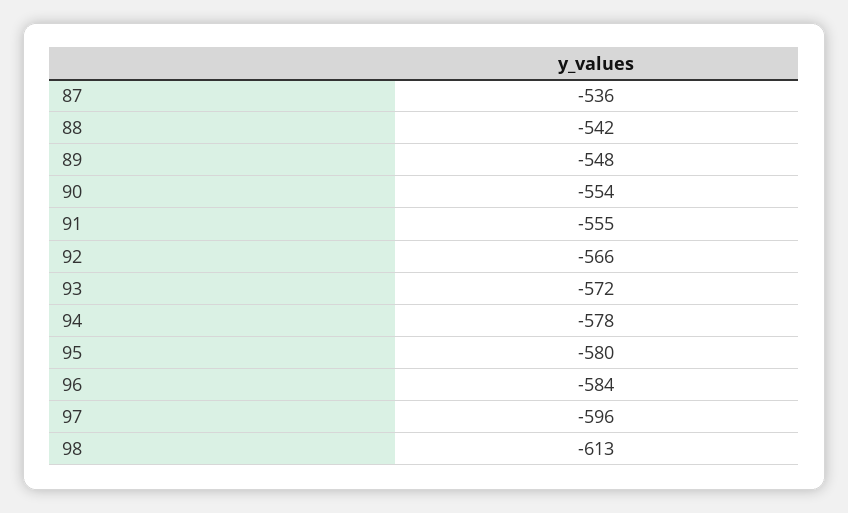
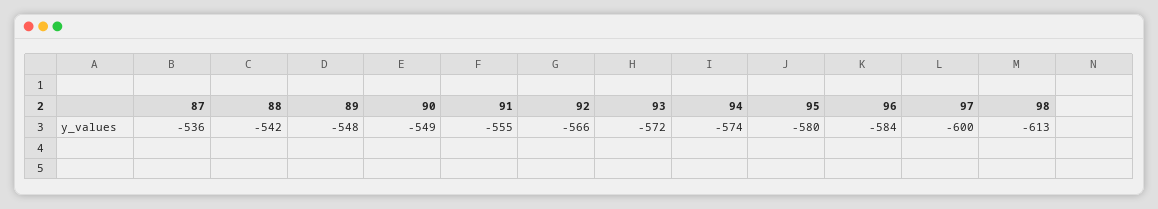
90: -554 -> -549
94: -578 -> -574
97: -596 -> -600

